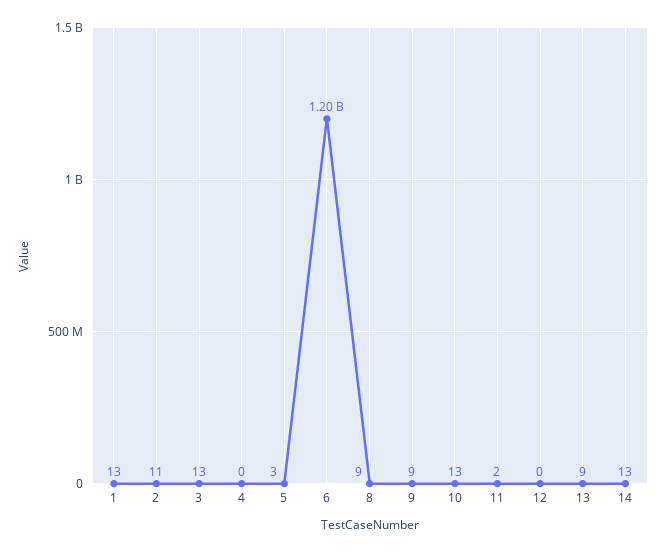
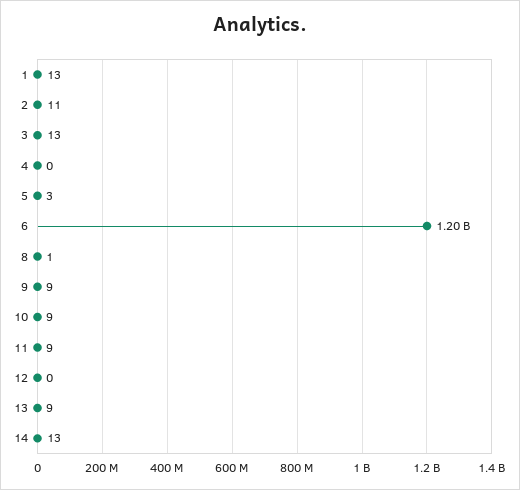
8: 9 -> 1
10: 13 -> 9
11: 2 -> 9

